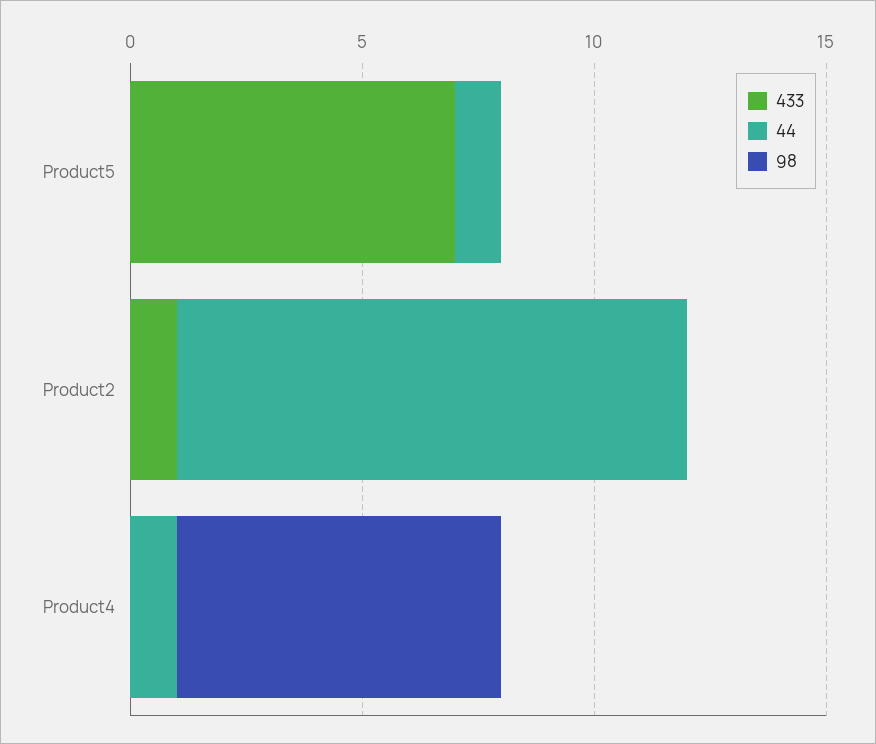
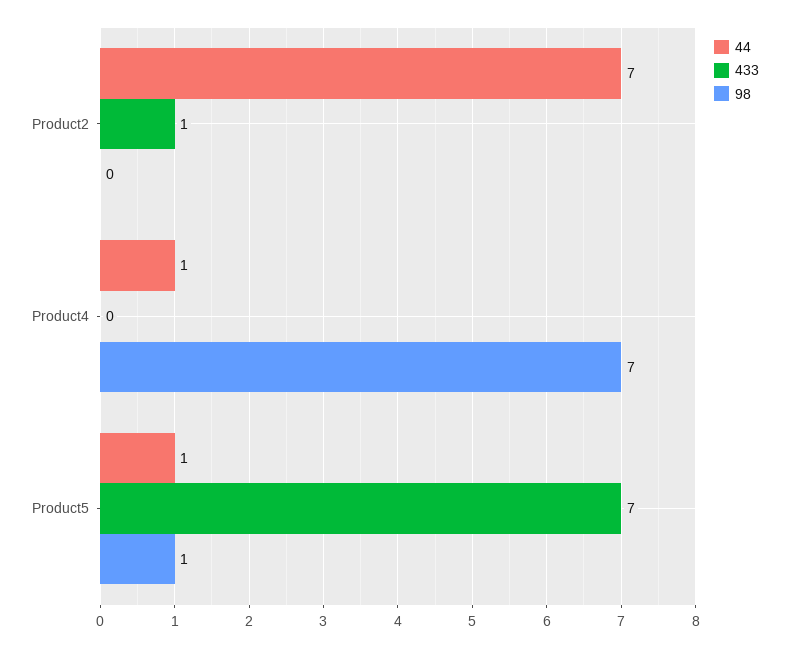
98, Product5: 0 -> 1
44, Product2: 11 -> 7

